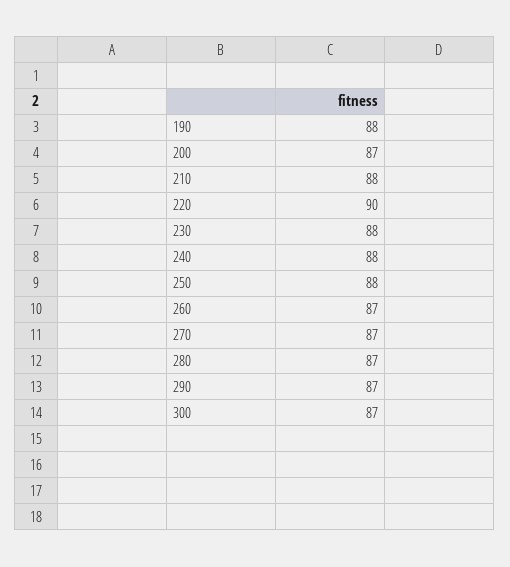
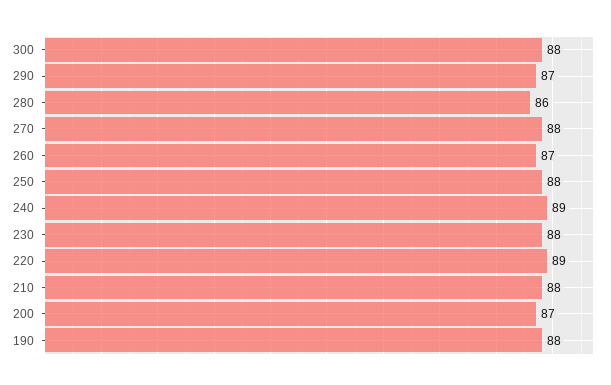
220: 90 -> 89
240: 88 -> 89
270: 87 -> 88
280: 87 -> 86
300: 87 -> 88

